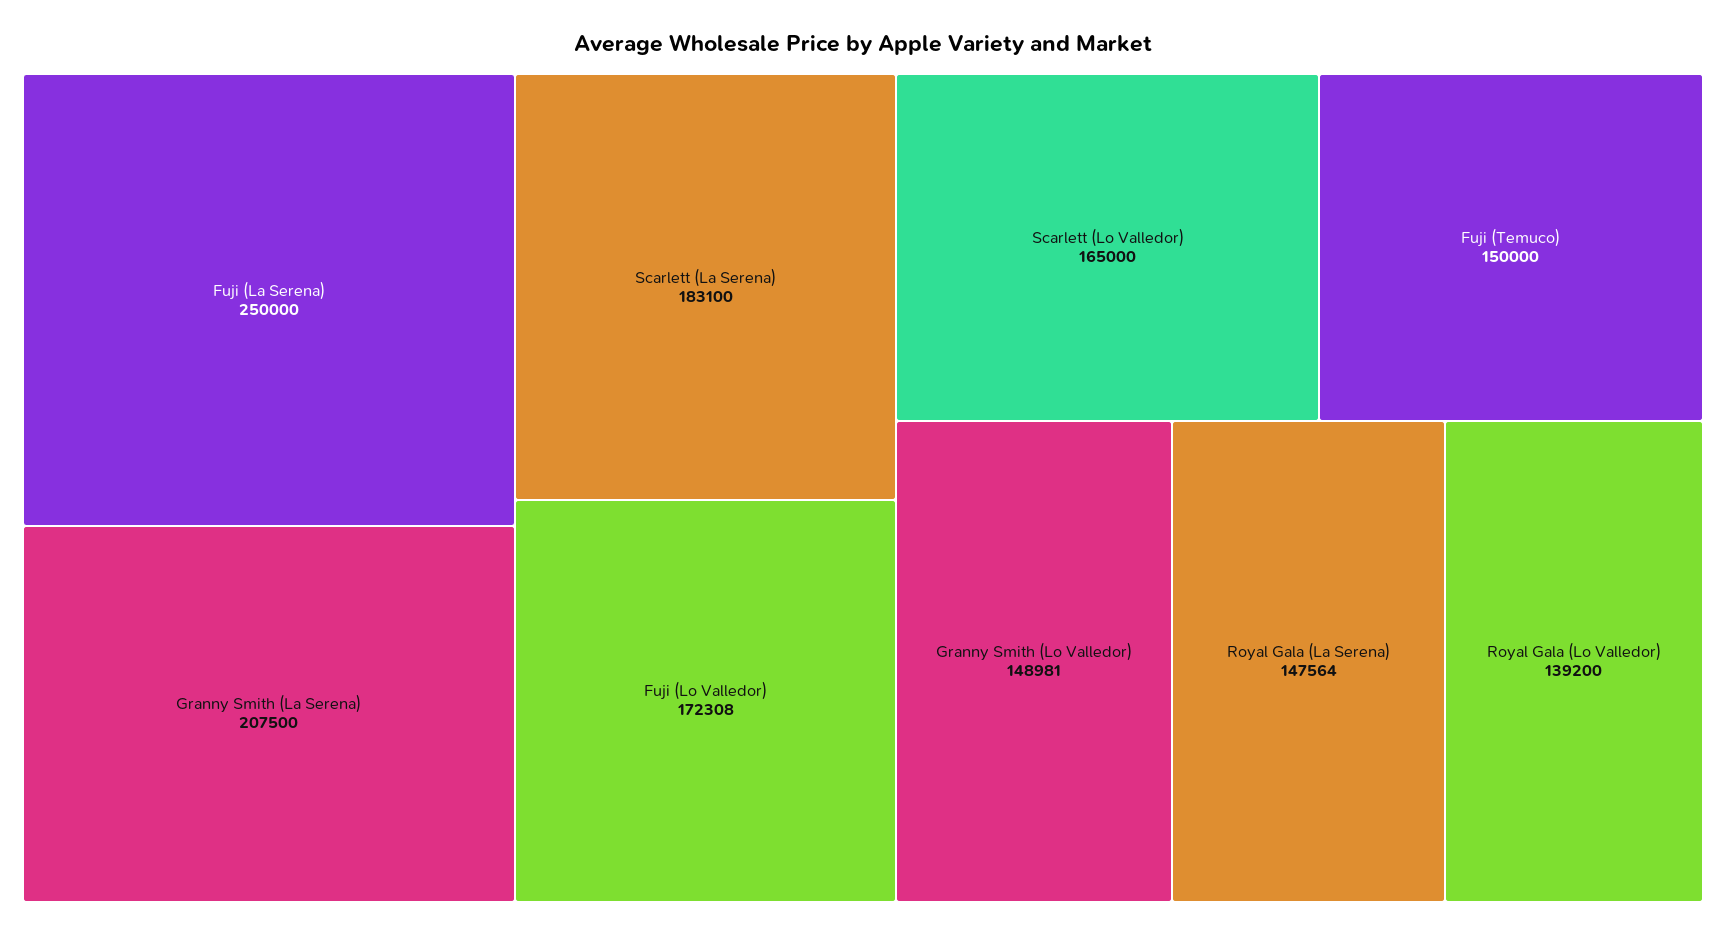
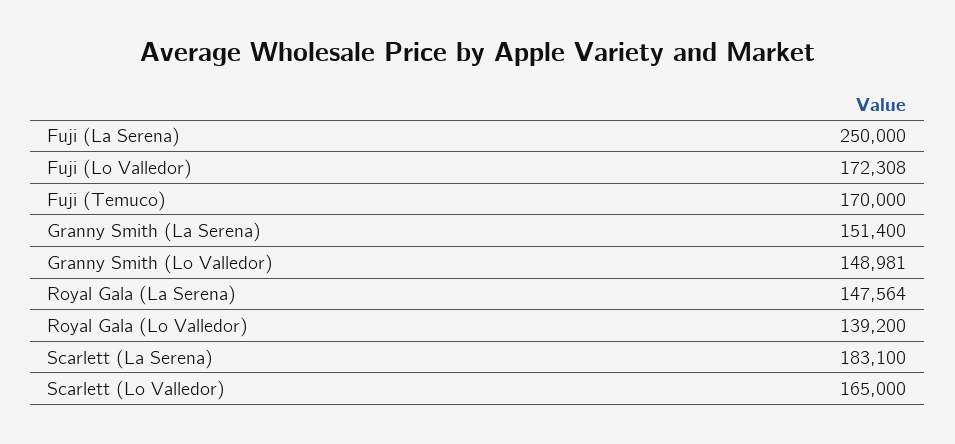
Granny Smith (La Serena): 207500 -> 151400
Fuji (Temuco): 150000 -> 170000

